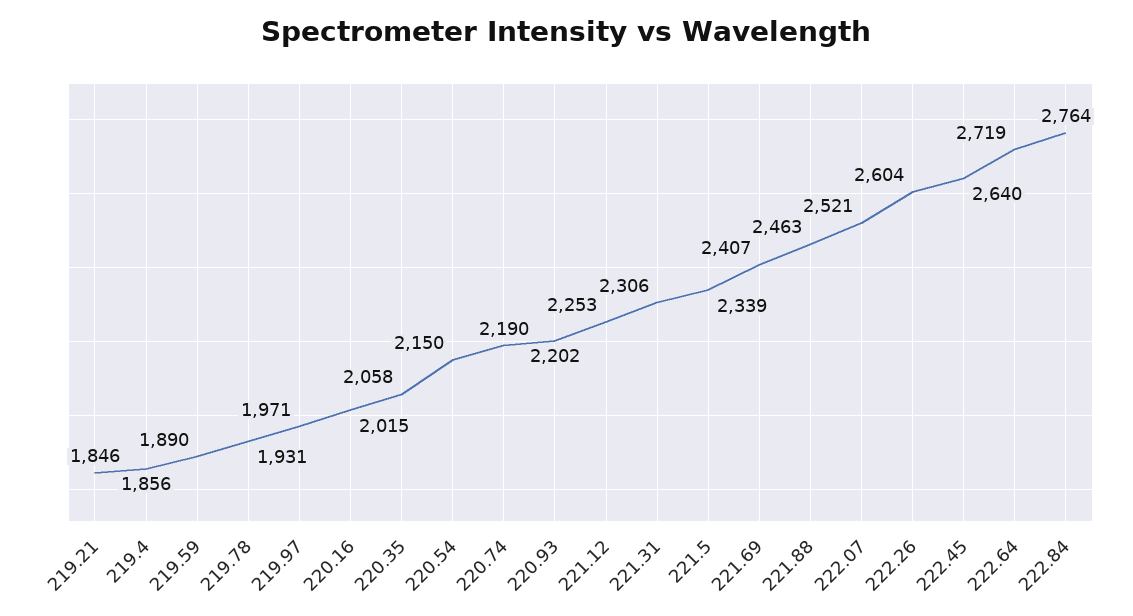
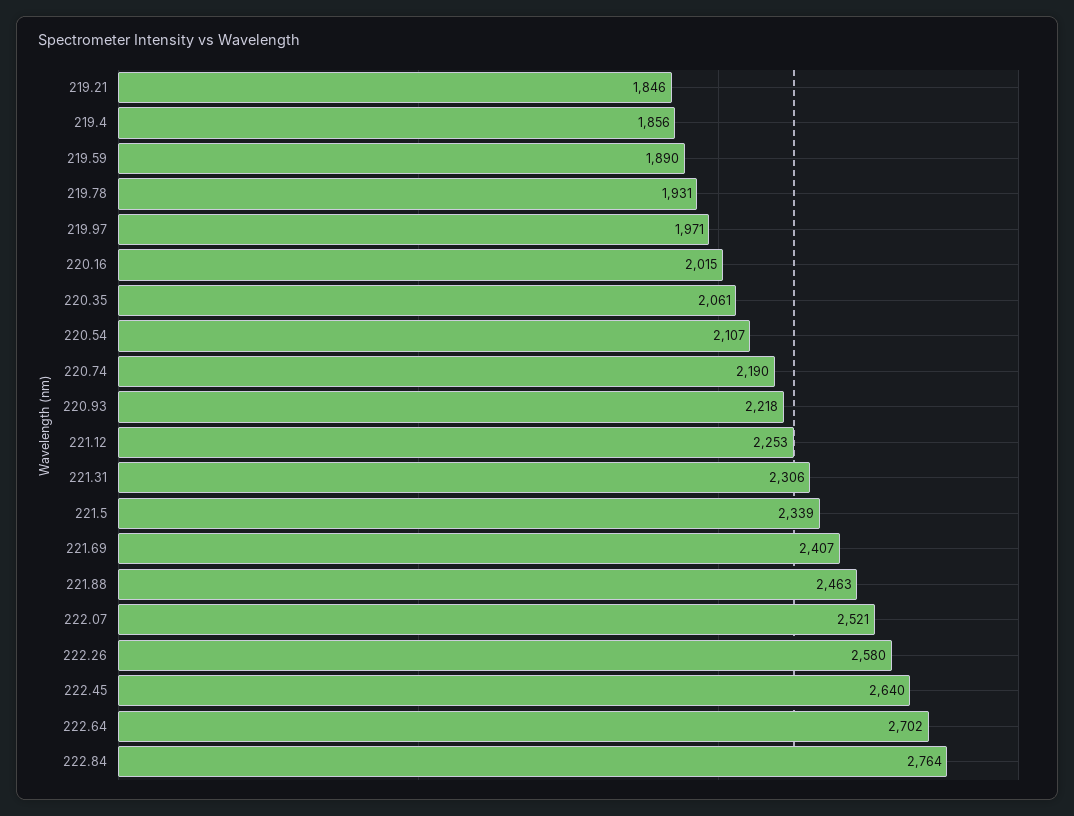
220.35: 2058 -> 2061
220.54: 2150 -> 2107
220.93: 2202 -> 2218
222.26: 2604 -> 2580
222.64: 2719 -> 2702

